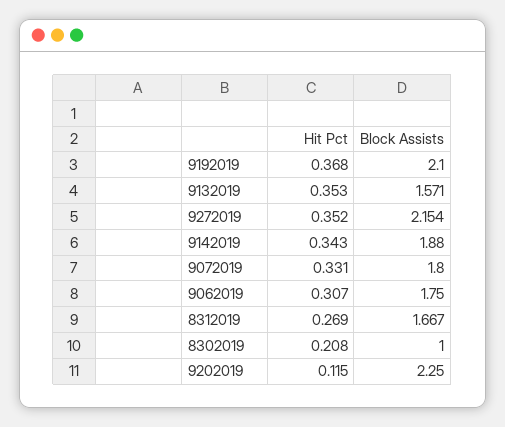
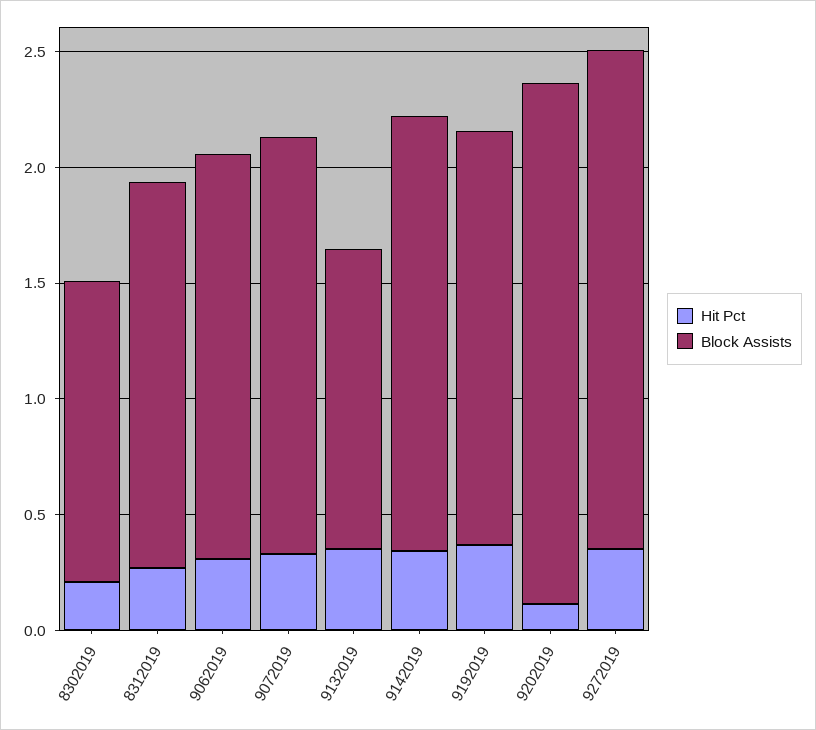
Block Assists, 9192019: 2.1 -> 1.8
Block Assists, 9132019: 1.571 -> 1.3
Block Assists, 8302019: 1 -> 1.3

